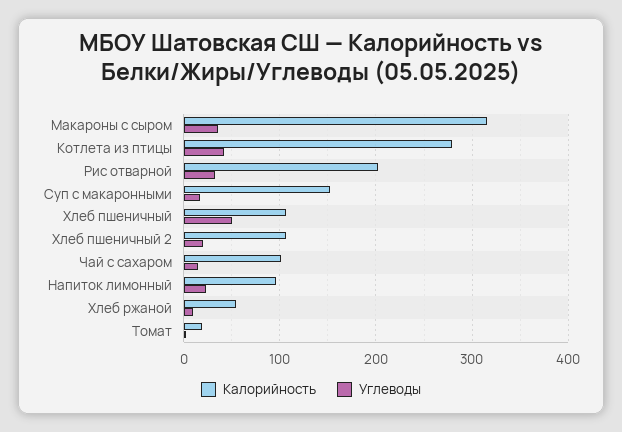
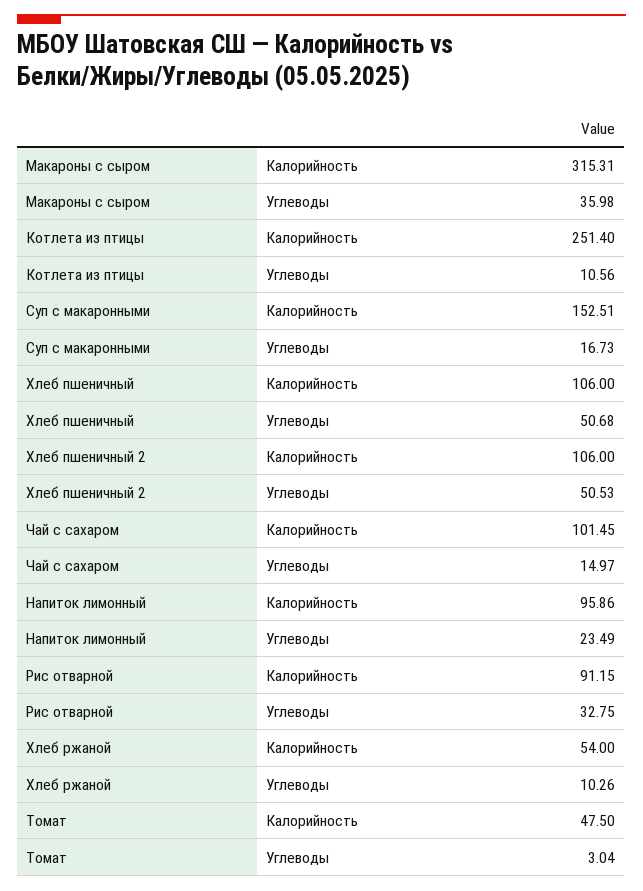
Калорийность, Котлета из птицы: 280 -> 251.4
Углеводы, Котлета из птицы: 40 -> 10.56
Калорийность, Рис отварной: 200 -> 91.15
Углеводы, Хлеб пшеничный 2: 20 -> 50.53
Калорийность, Томат: 20 -> 47.5

